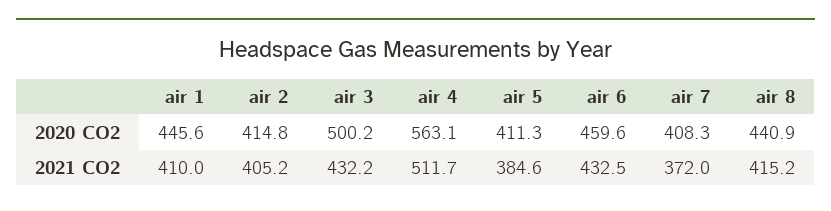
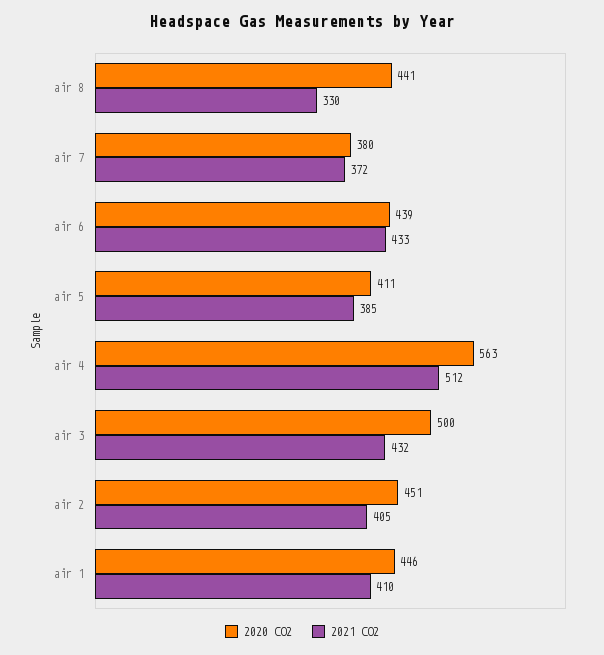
2020 CO2, air 2: 414.8 -> 451
2020 CO2, air 6: 459.6 -> 439
2020 CO2, air 7: 408.3 -> 380
2021 CO2, air 8: 415.2 -> 330

